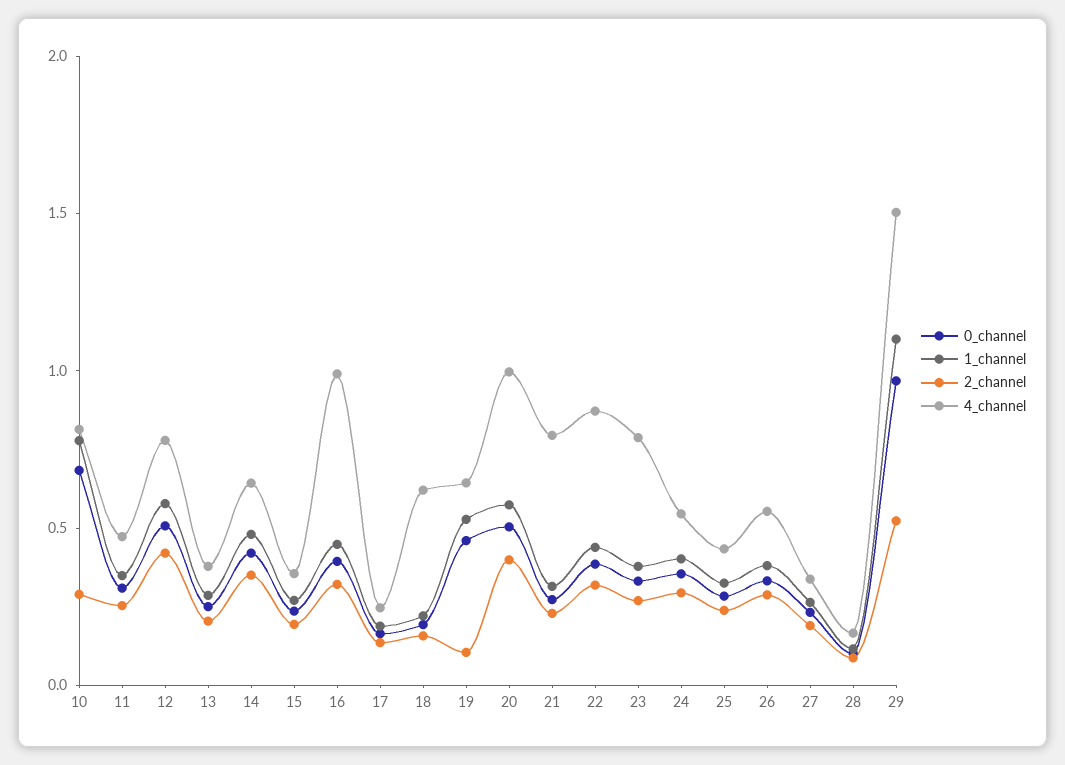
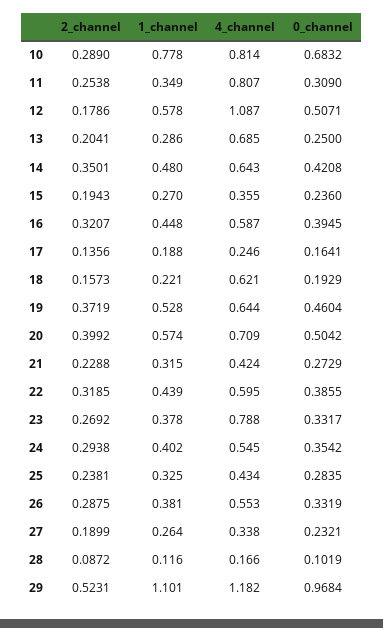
4_channel, 11: 0.5 -> 0.807
2_channel, 12: 0.4 -> 0.1786
4_channel, 12: 0.8 -> 1.087
4_channel, 13: 0.4 -> 0.685
4_channel, 16: 1 -> 0.587
2_channel, 19: 0.1 -> 0.3719
4_channel, 20: 1 -> 0.709
4_channel, 21: 0.8 -> 0.424
4_channel, 22: 0.9 -> 0.595
4_channel, 29: 1.5 -> 1.182

